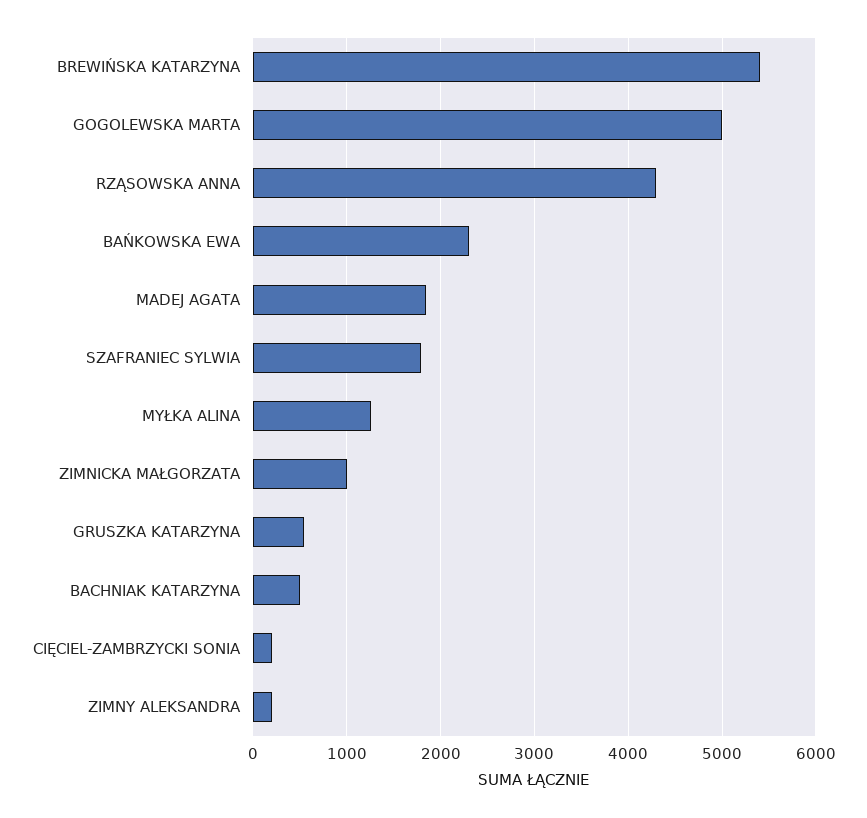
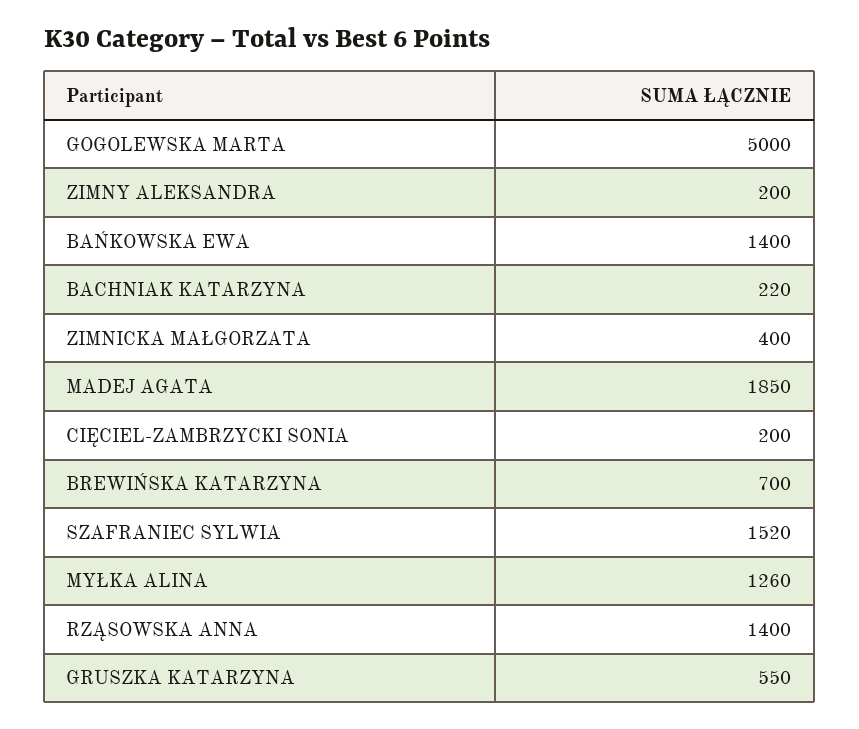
BREWIŃSKA KATARZYNA: 5400 -> 700
RZĄSOWSKA ANNA: 4300 -> 1400
BAŃKOWSKA EWA: 2300 -> 1400
SZAFRANIEC SYLWIA: 1800 -> 1520
ZIMNICKA MAŁGORZATA: 1000 -> 400
BACHNIAK KATARZYNA: 500 -> 220

